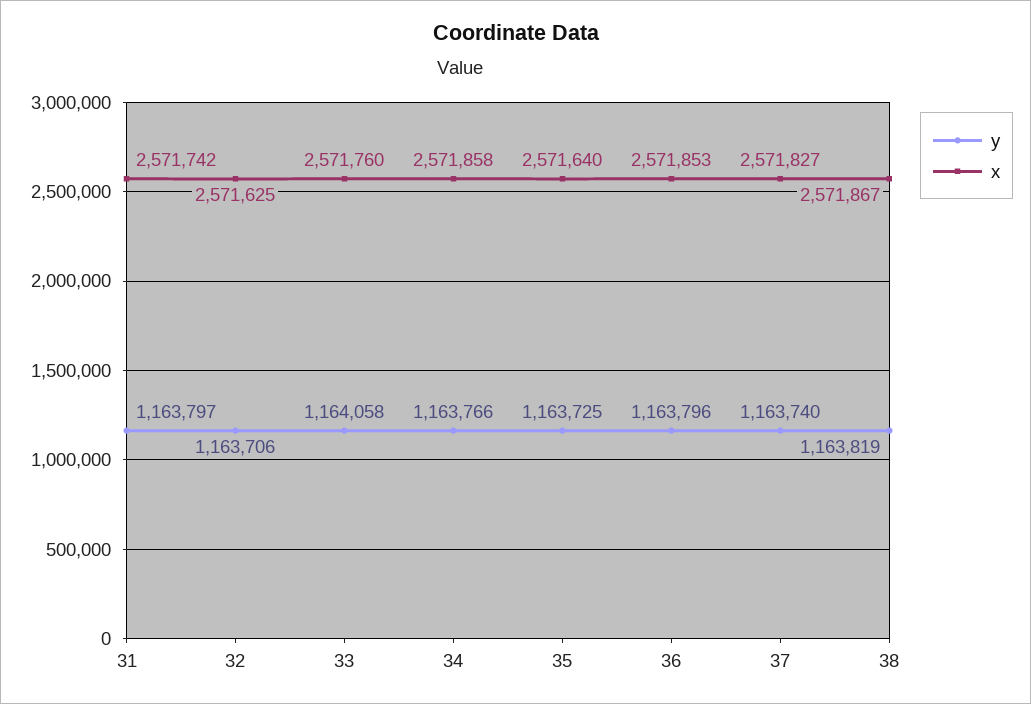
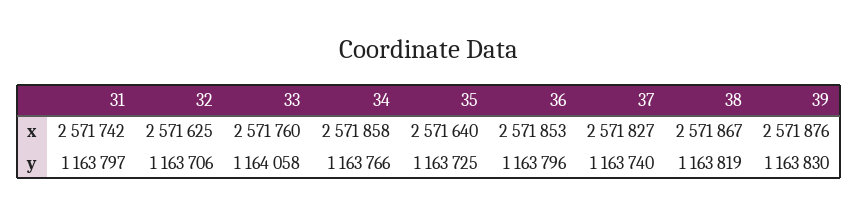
x, 39: none -> 2571876
y, 39: none -> 1163830

